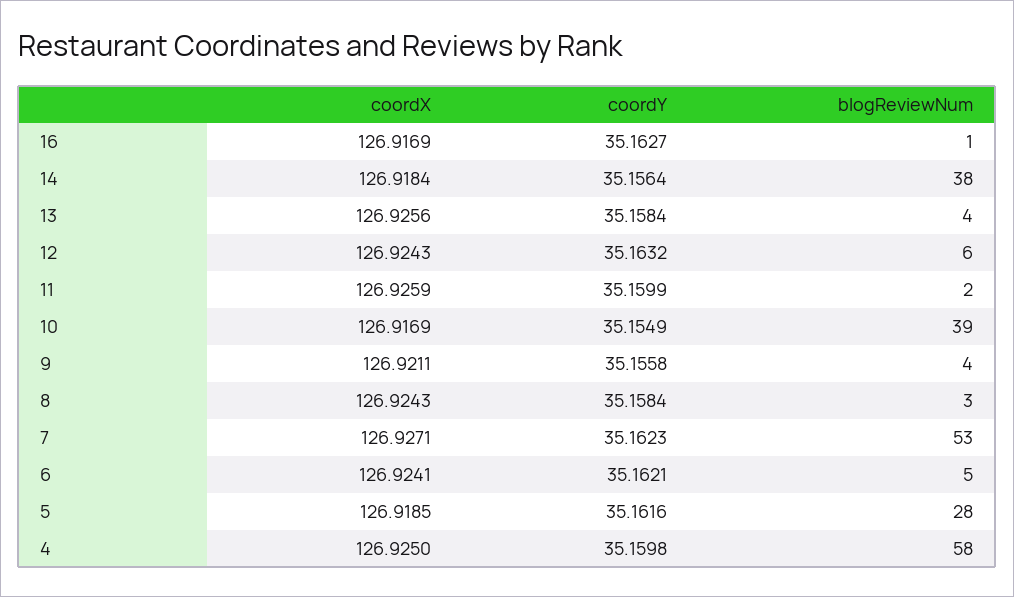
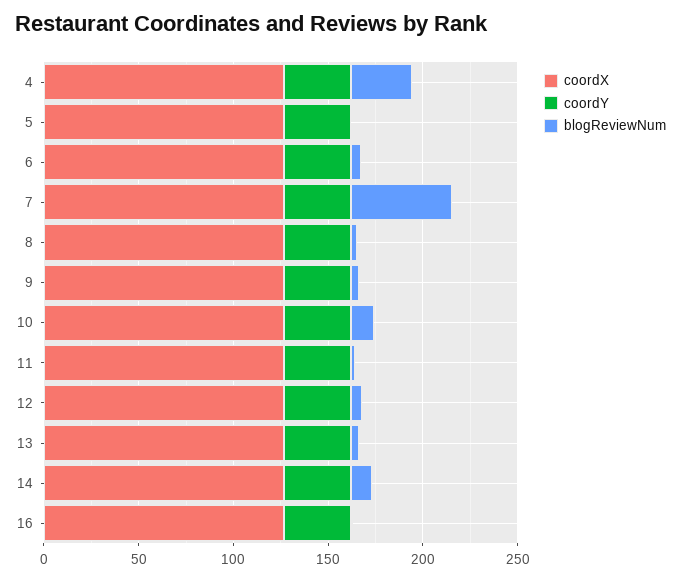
blogReviewNum, 14: 38 -> 10
blogReviewNum, 10: 39 -> 10
blogReviewNum, 5: 28 -> 0
blogReviewNum, 4: 58 -> 30

